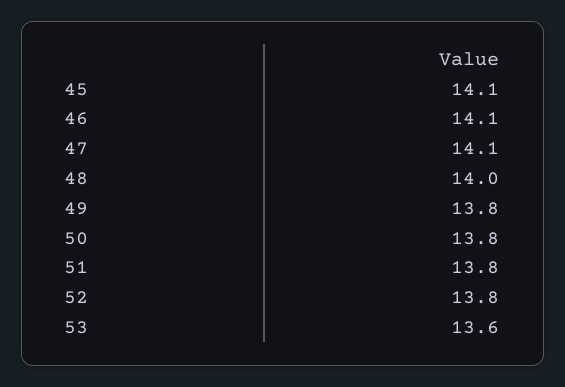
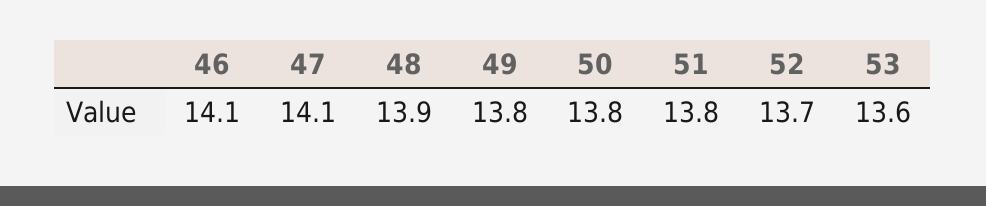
45: 14.1 -> none
48: 14 -> 13.9
52: 13.8 -> 13.7

